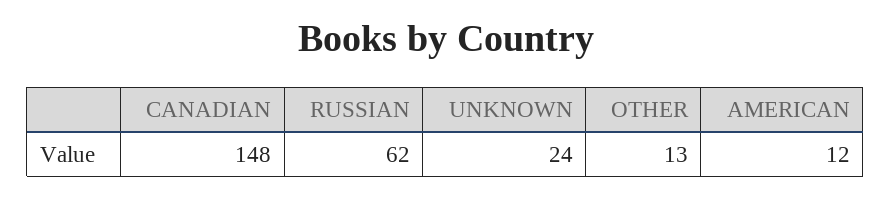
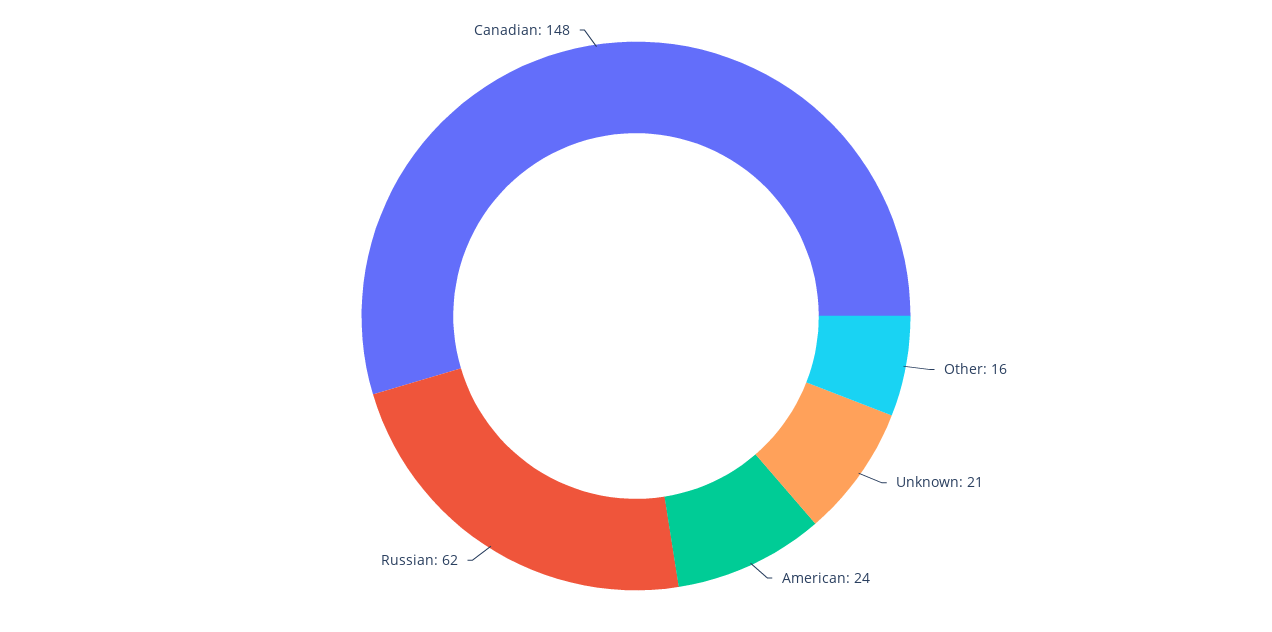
UNKNOWN: 24 -> 21
OTHER: 13 -> 16
AMERICAN: 12 -> 24

